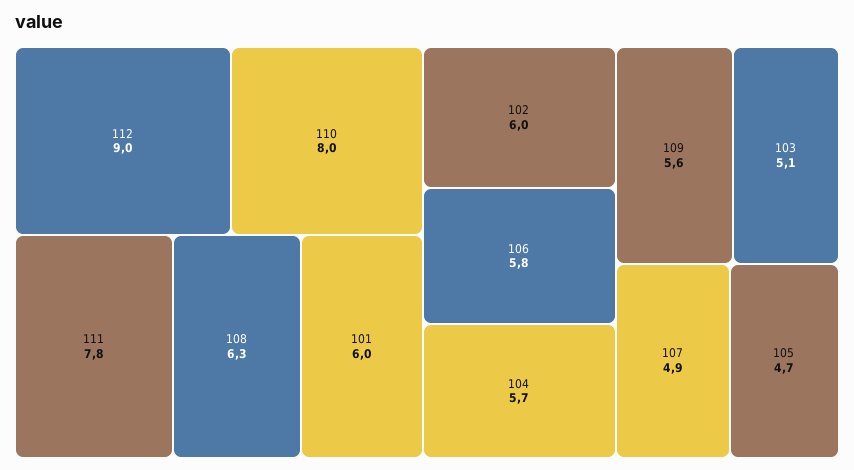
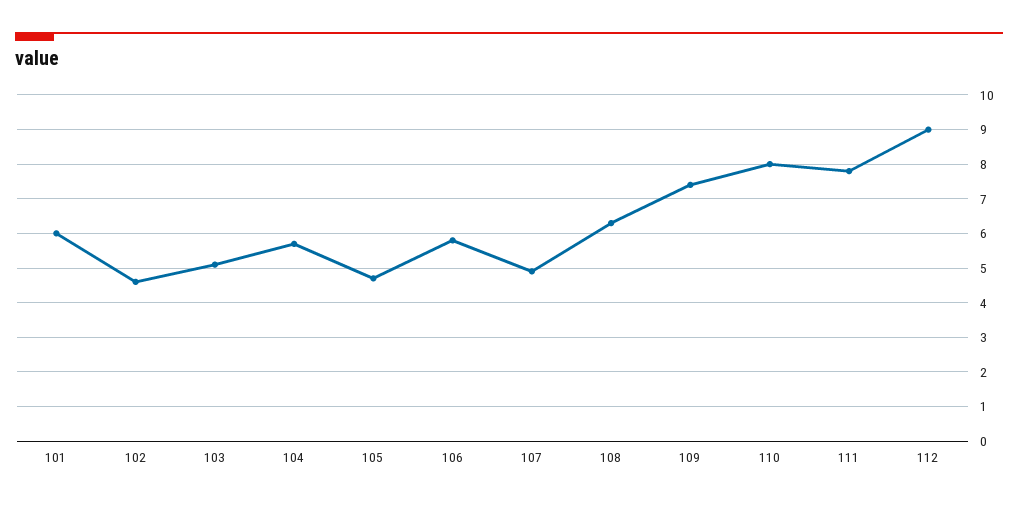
102: 6 -> 4.5
109: 5.6 -> 7.5

